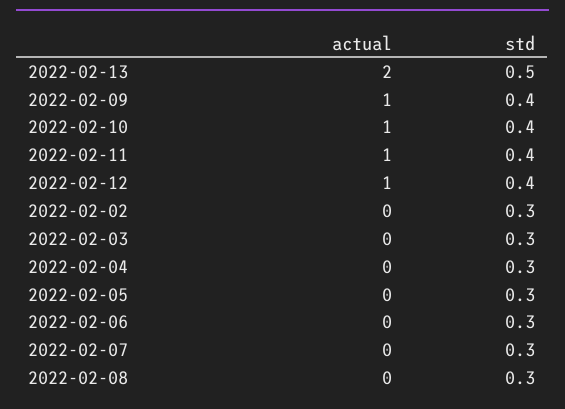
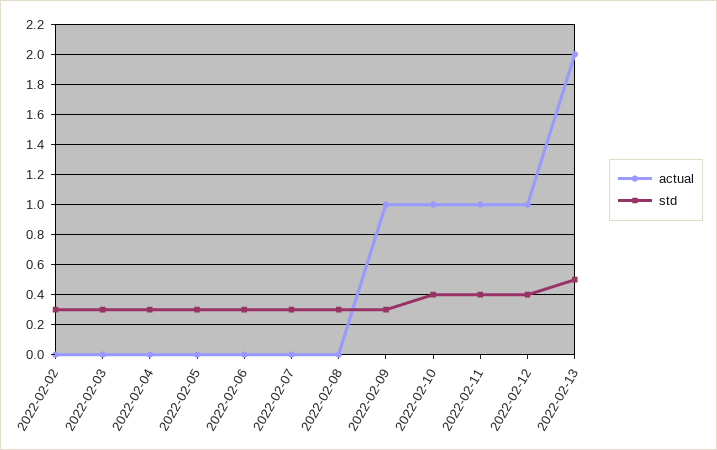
std, 2022-02-09: 0.4 -> 0.3

